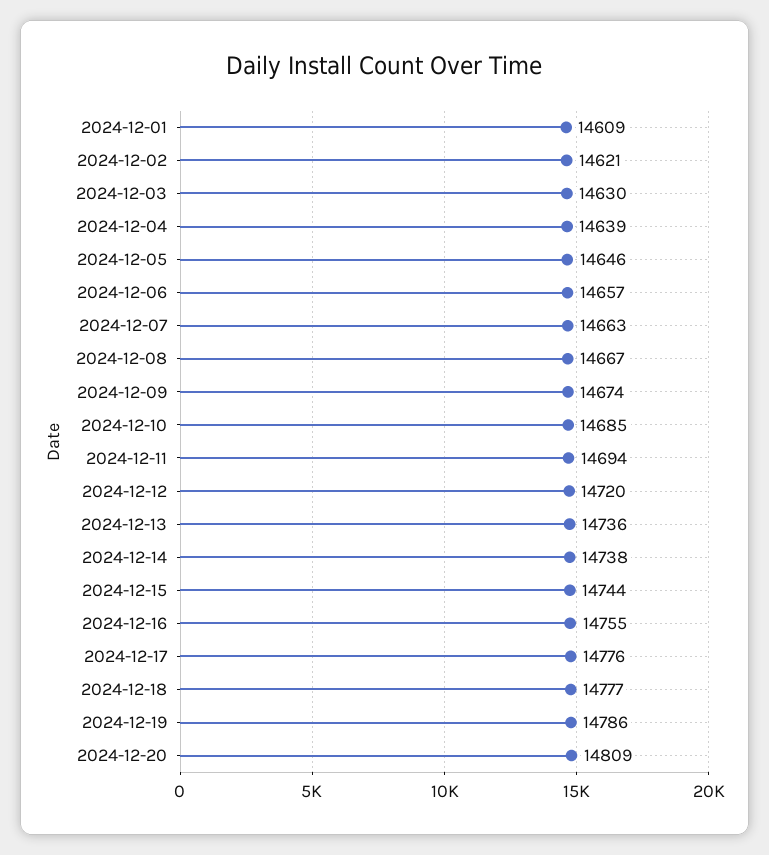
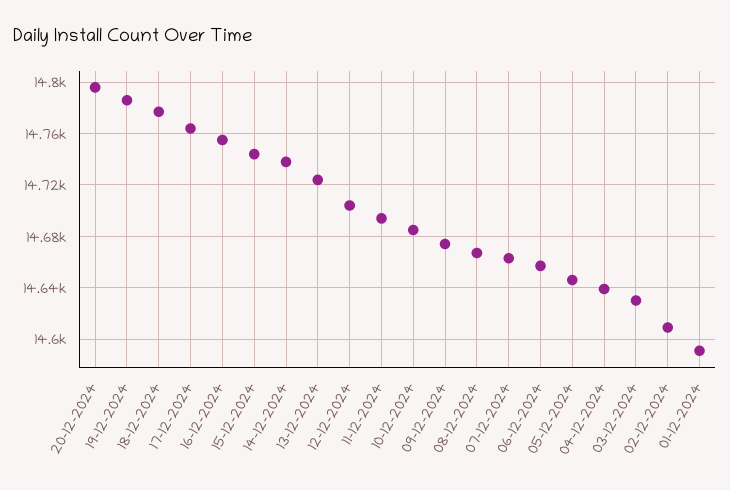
2024-12-01: 14609 -> 14590
2024-12-02: 14621 -> 14610
2024-12-12: 14720 -> 14705
2024-12-13: 14736 -> 14725
2024-12-17: 14776 -> 14765
2024-12-20: 14809 -> 14795

